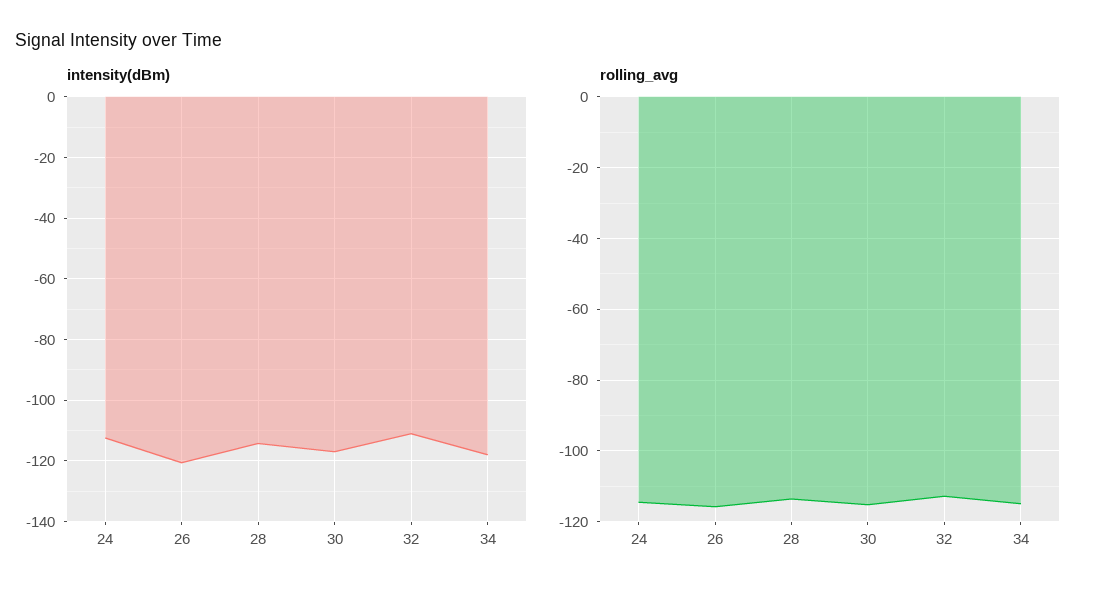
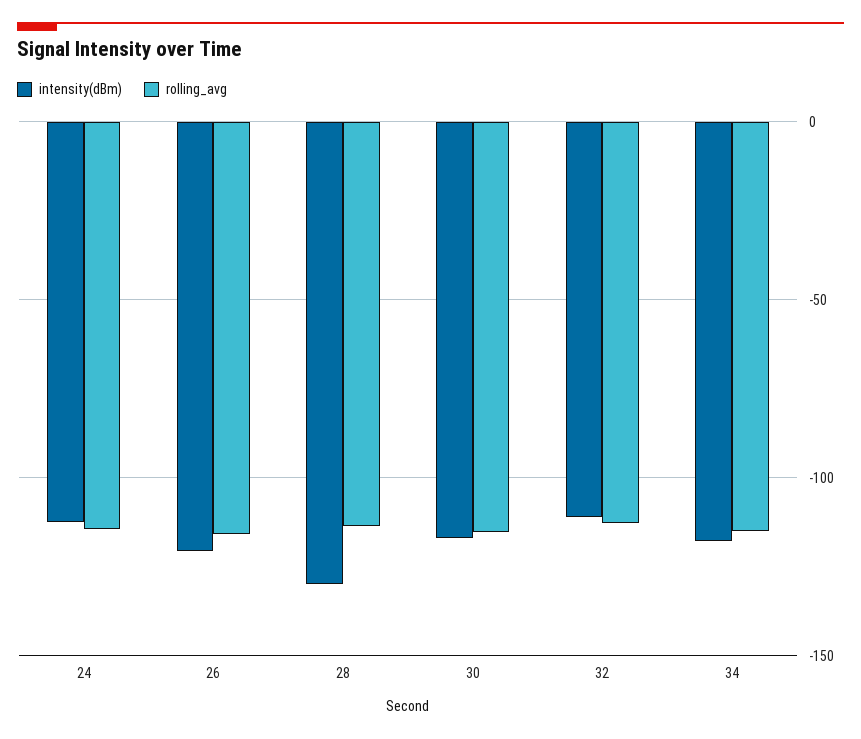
intensity(dBm), 28: -114 -> -130

